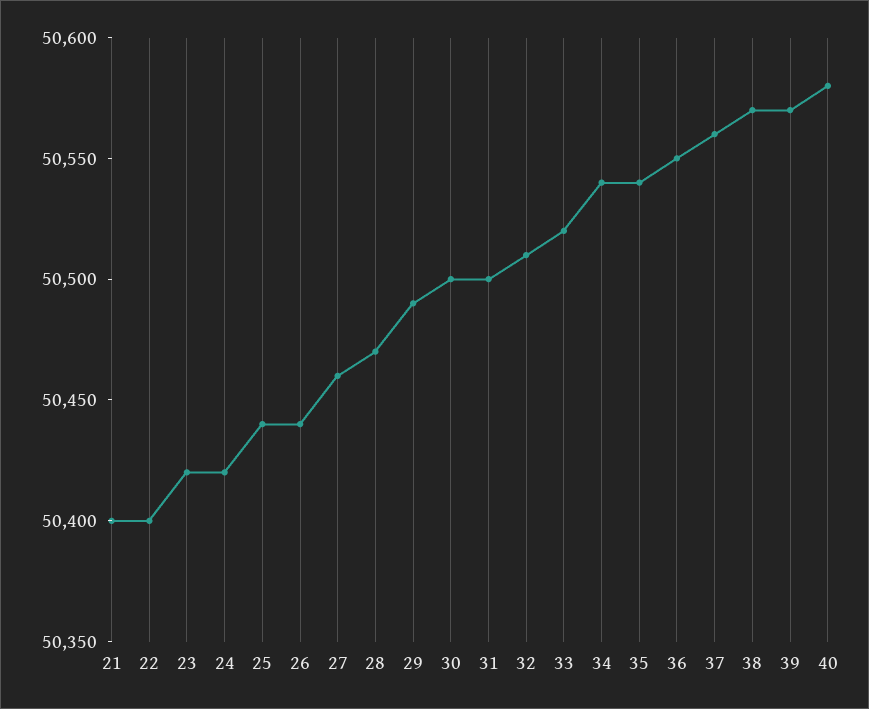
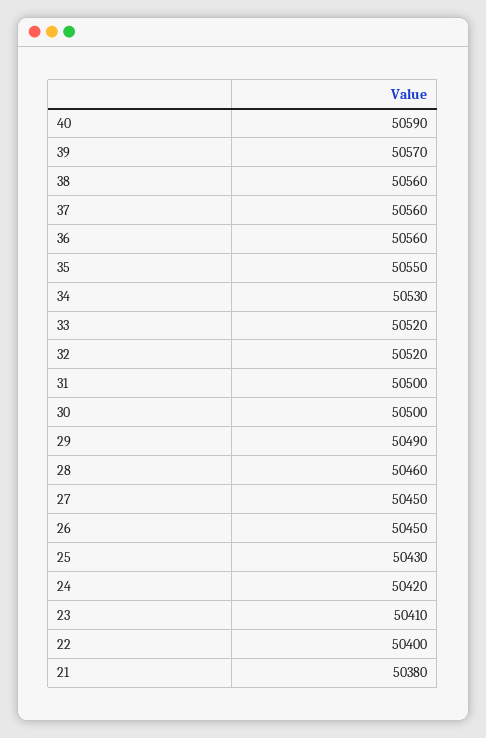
21: 50400 -> 50380
23: 50420 -> 50410
25: 50440 -> 50430
26: 50440 -> 50450
27: 50460 -> 50450
28: 50470 -> 50460
32: 50510 -> 50520
34: 50540 -> 50530
35: 50540 -> 50550
36: 50550 -> 50560
38: 50570 -> 50560
40: 50580 -> 50590

